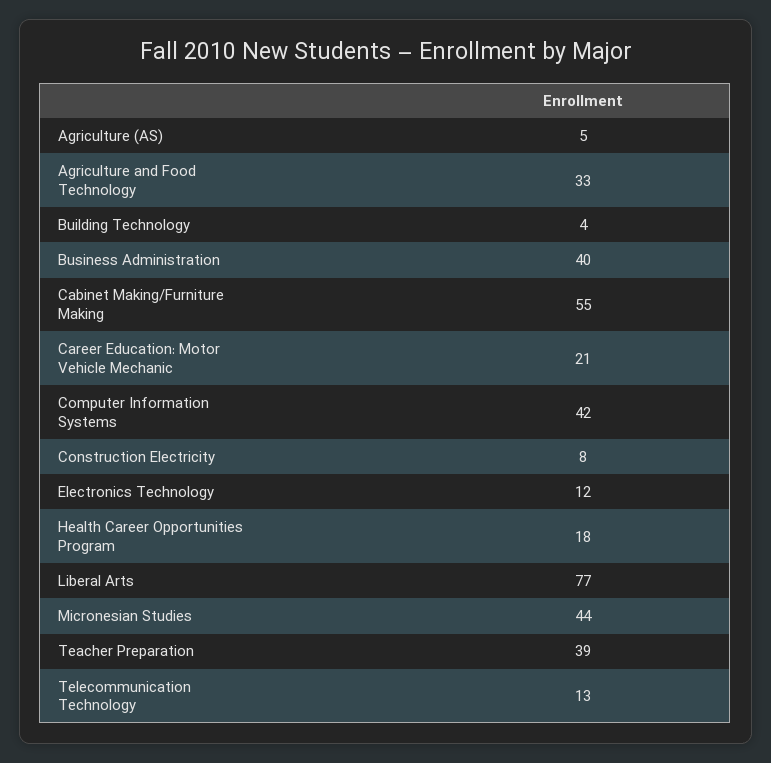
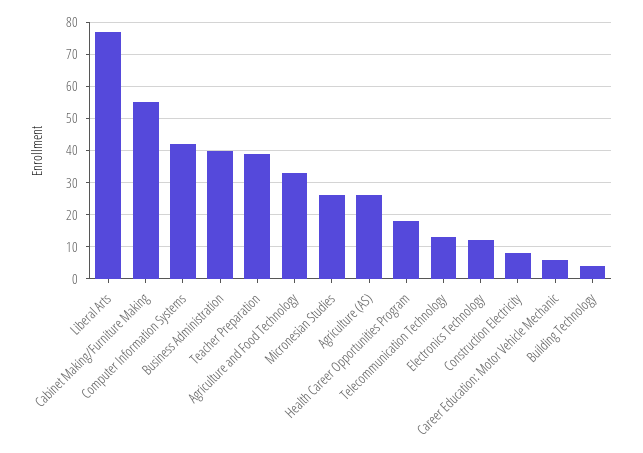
Agriculture (AS): 5 -> 25
Career Education: Motor Vehicle Mechanic: 21 -> 5
Micronesian Studies: 44 -> 25

